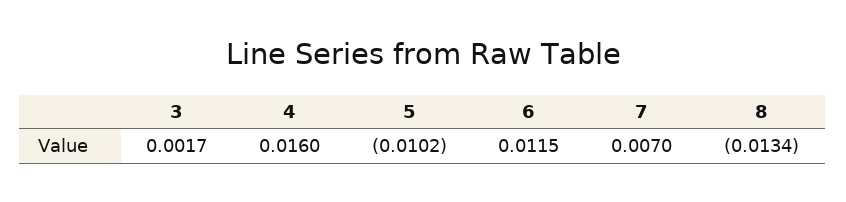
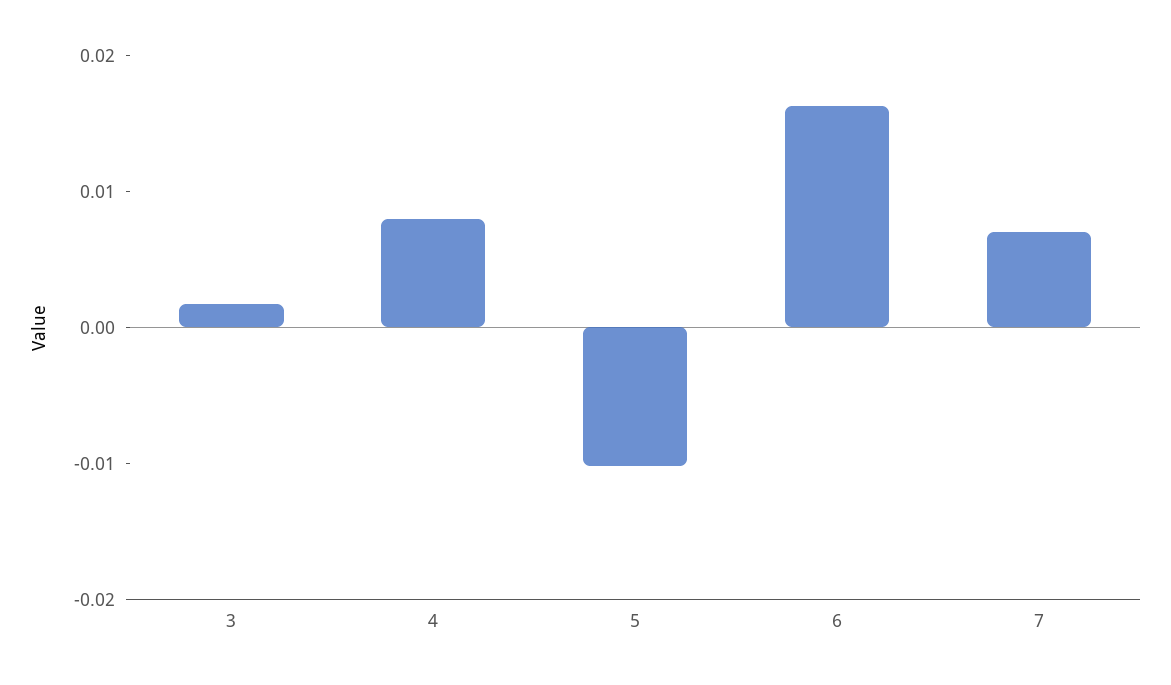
4: 0.016 -> 0.008
6: 0.0115 -> 0.016
8: -0.0134 -> none

